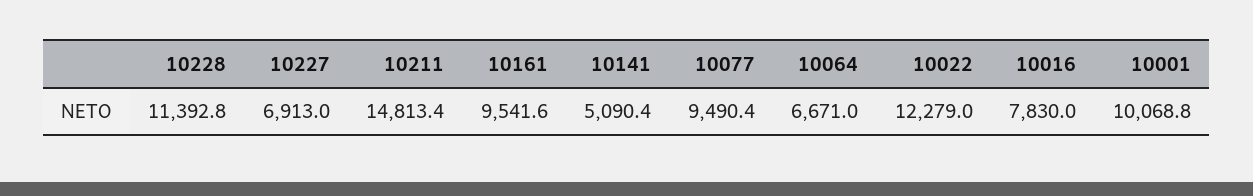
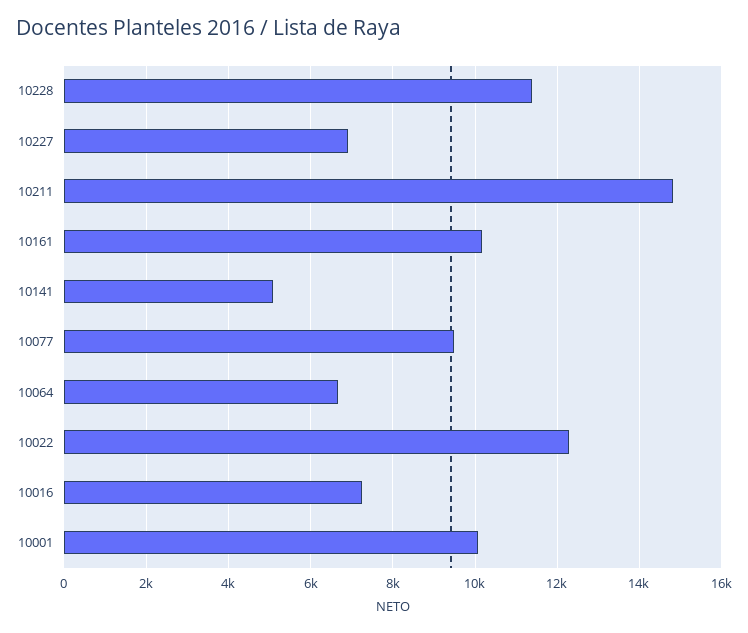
10161: 9541.6 -> 10200
10016: 7830 -> 7200

